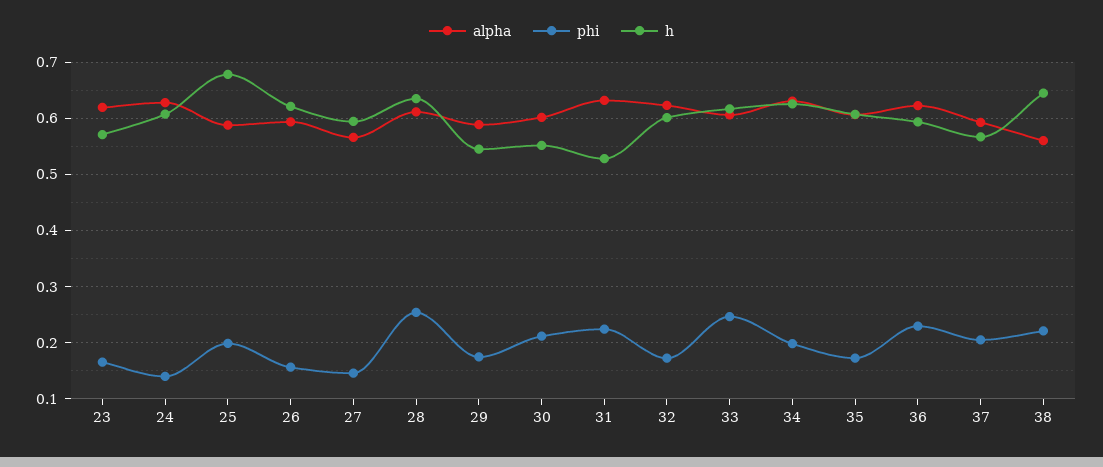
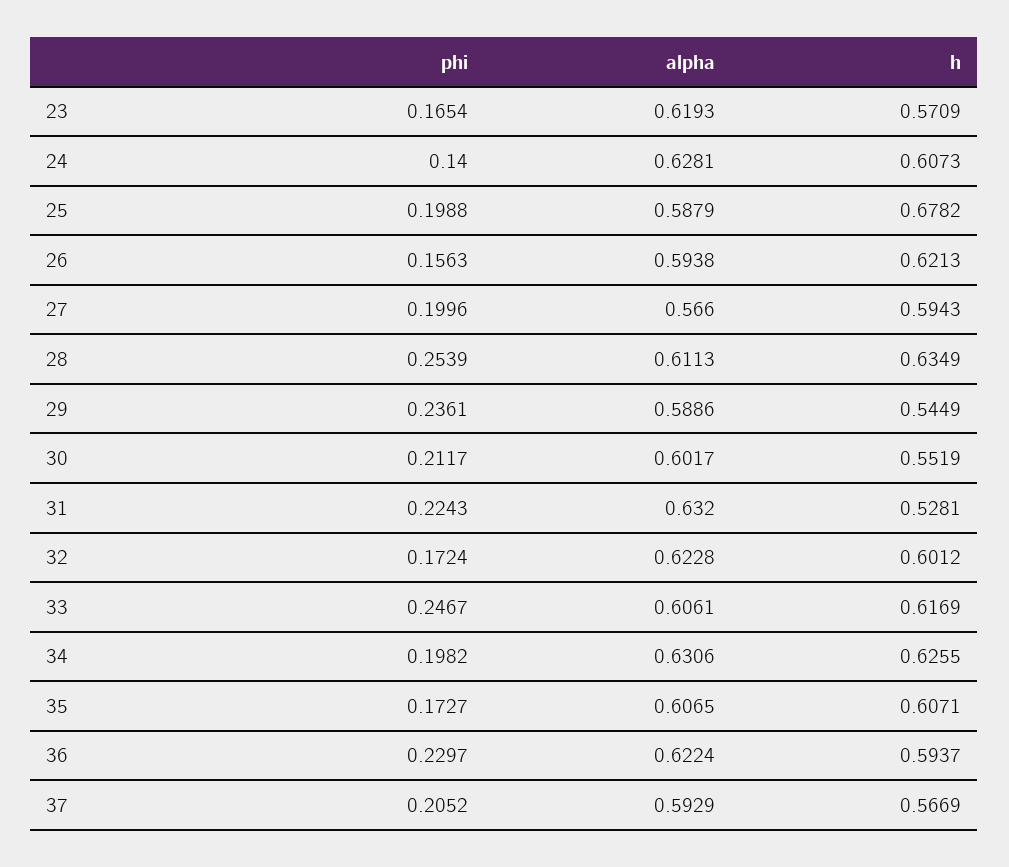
phi, 27: 0.14 -> 0.1996
phi, 29: 0.18 -> 0.2361
alpha, 38: 0.56 -> none
phi, 38: 0.22 -> none
h, 38: 0.64 -> none

